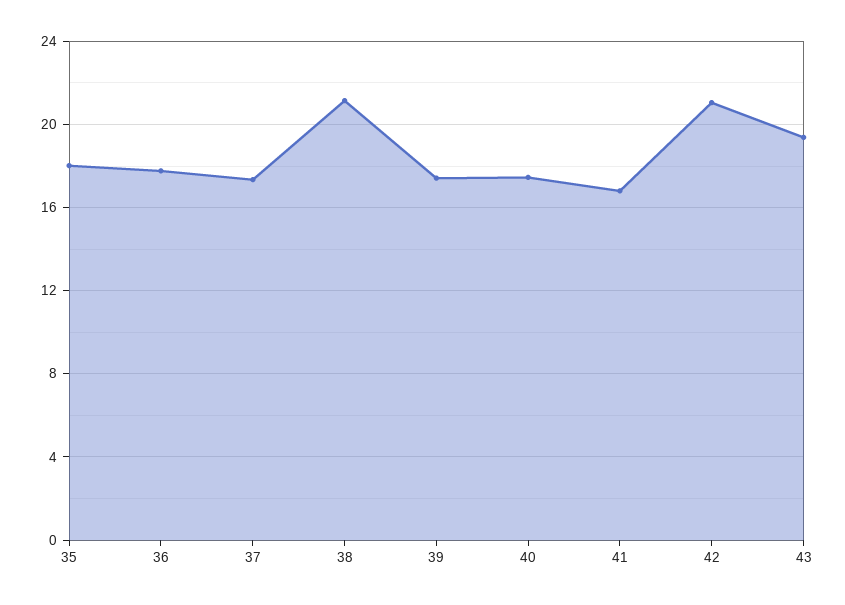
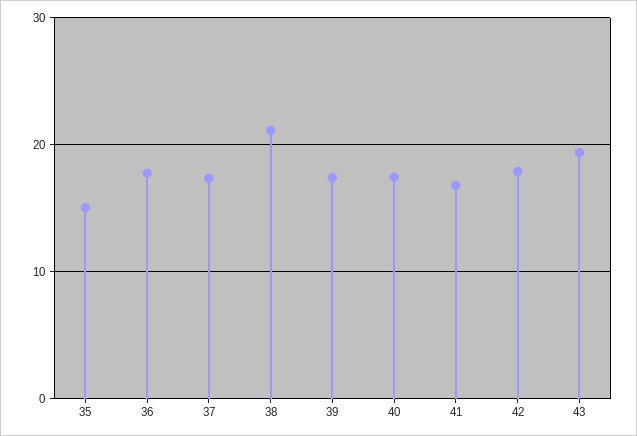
35: 18 -> 15
42: 21 -> 18

